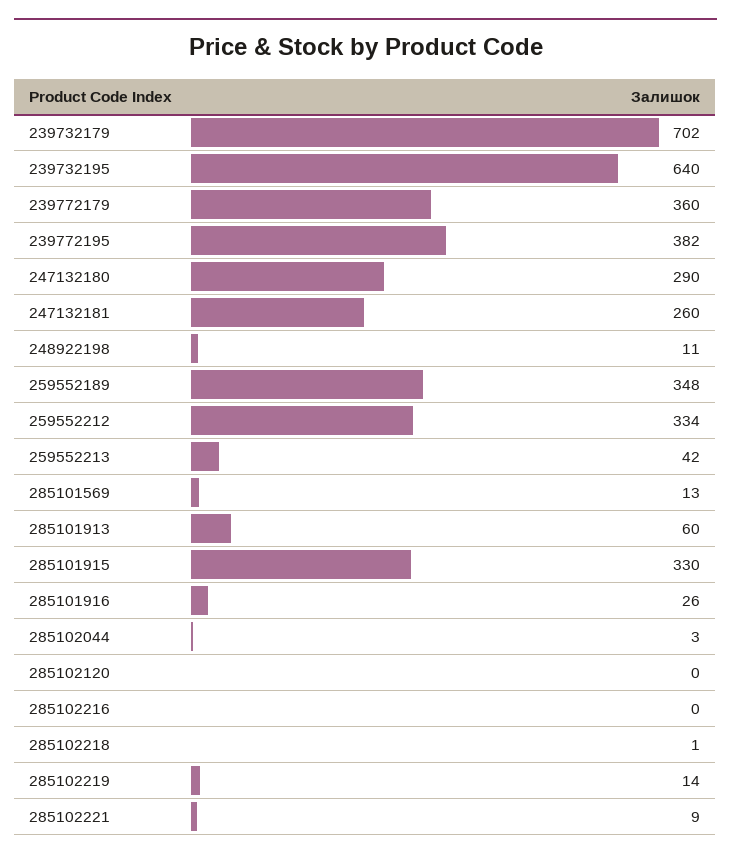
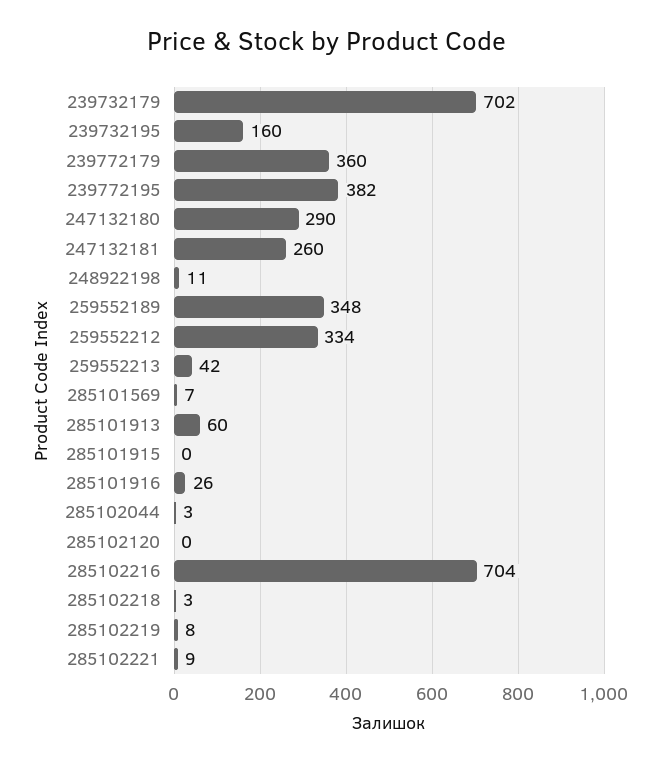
239732195: 640 -> 160
285101569: 13 -> 7
285101915: 330 -> 0
285102216: 0 -> 704
285102218: 1 -> 3
285102219: 14 -> 8

